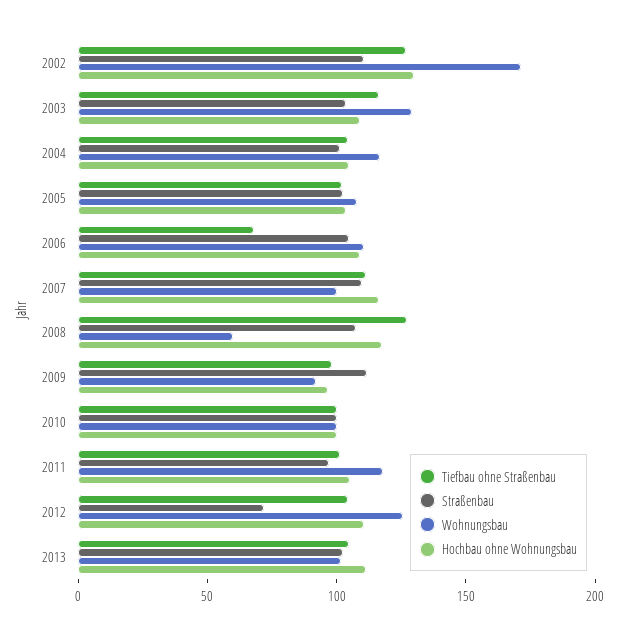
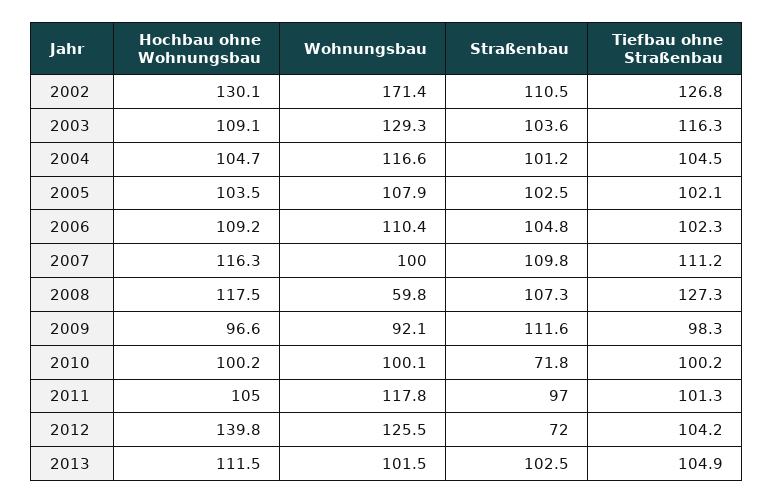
Tiefbau ohne Straßenbau, 2006: 70 -> 102.3
Straßenbau, 2010: 100 -> 71.8
Hochbau ohne Wohnungsbau, 2012: 110 -> 139.8

